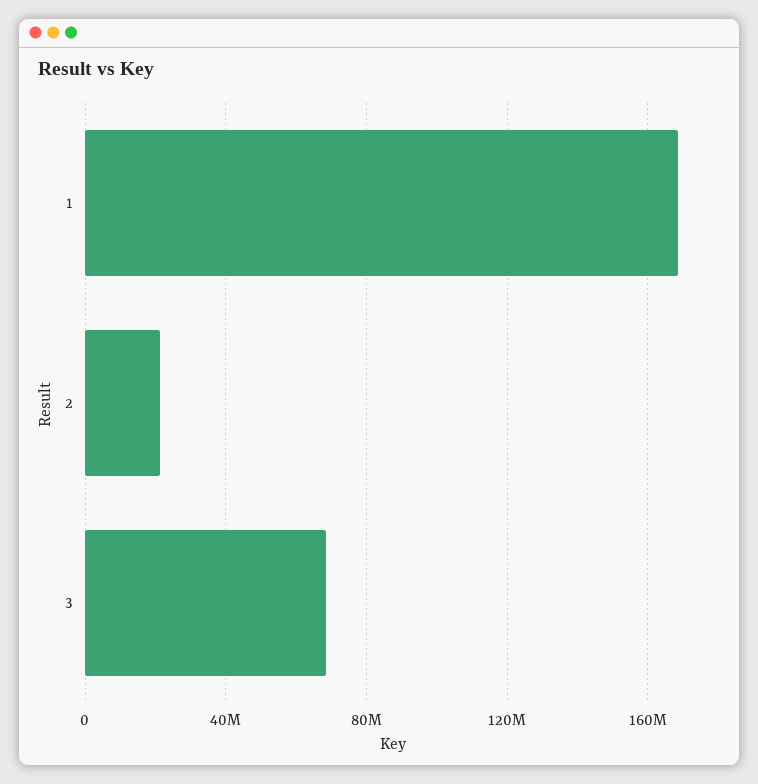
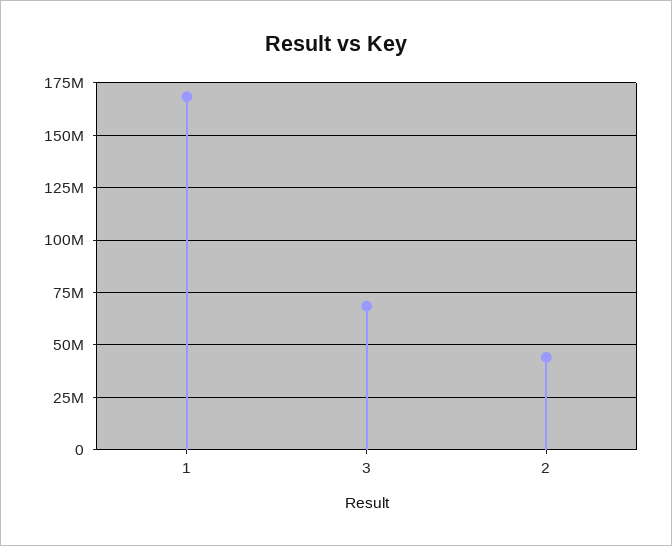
2: 20000000 -> 45000000

